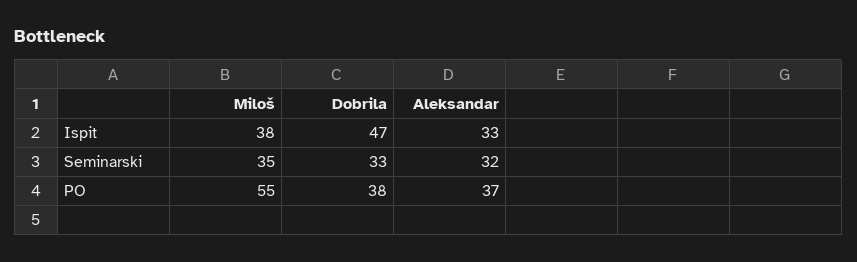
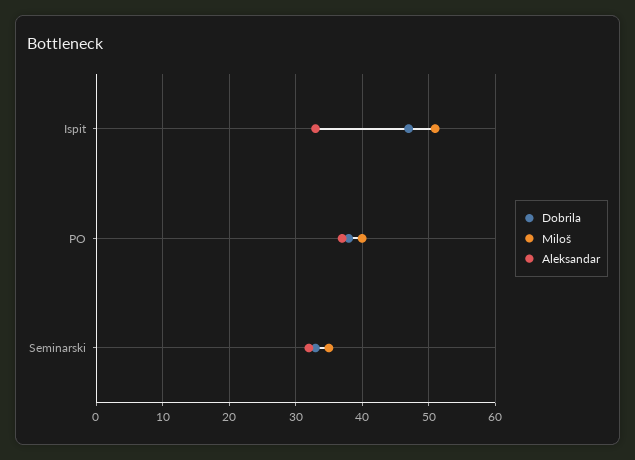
Miloš, Ispit: 38 -> 51
Miloš, PO: 55 -> 40

